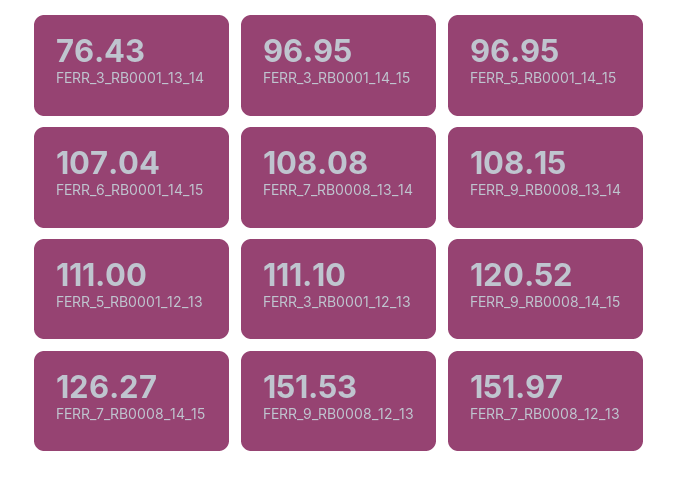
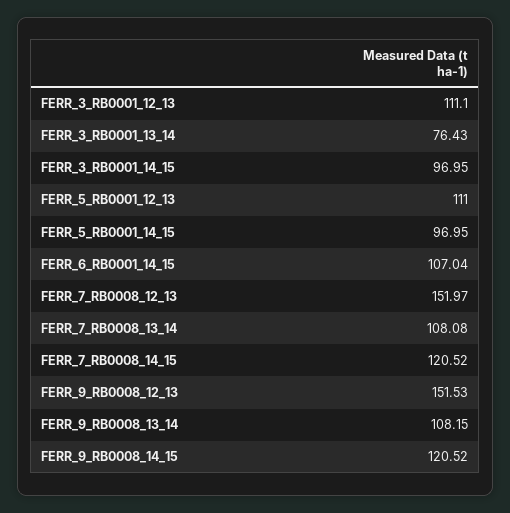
FERR_7_RB0008_14_15: 126.27 -> 120.52

